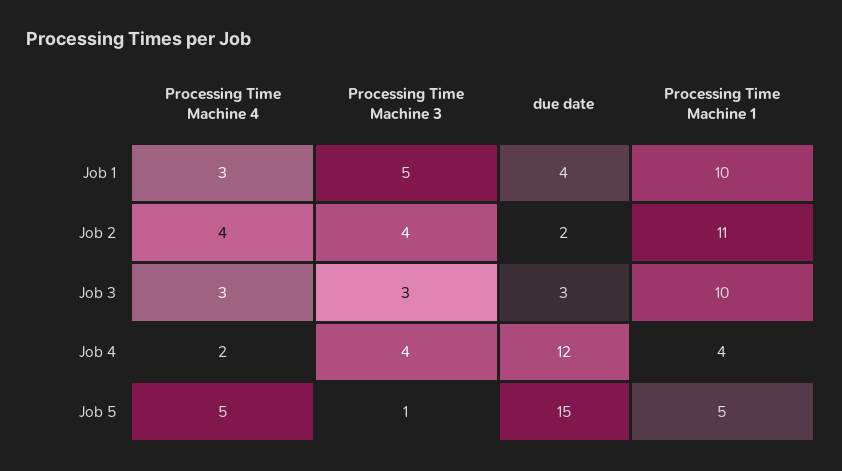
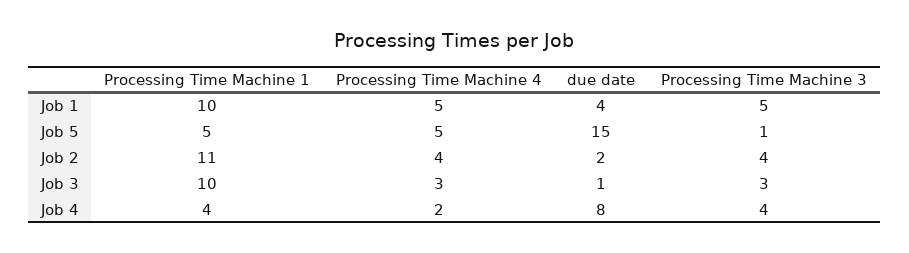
Processing Time Machine 4, Job 1: 3 -> 5
due date, Job 3: 3 -> 1
due date, Job 4: 12 -> 8

